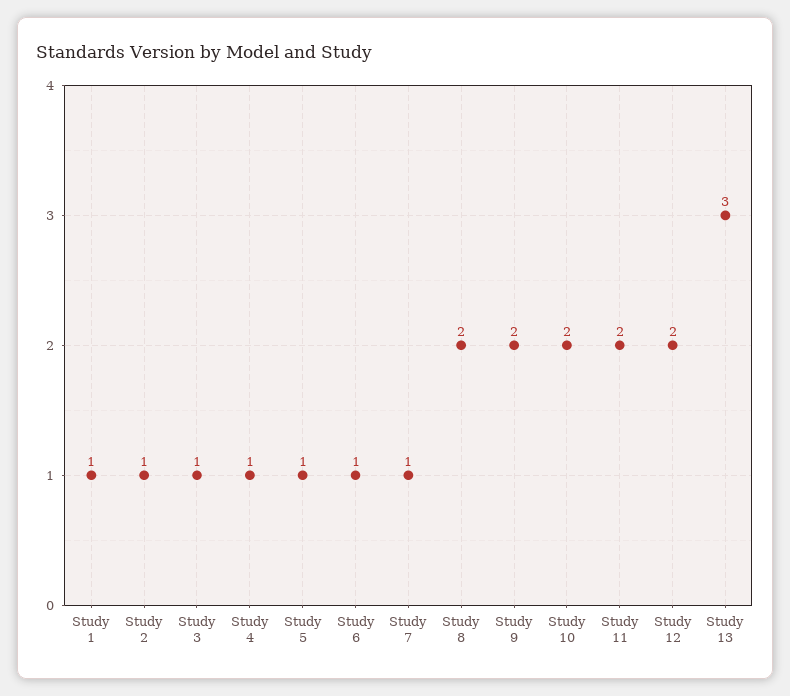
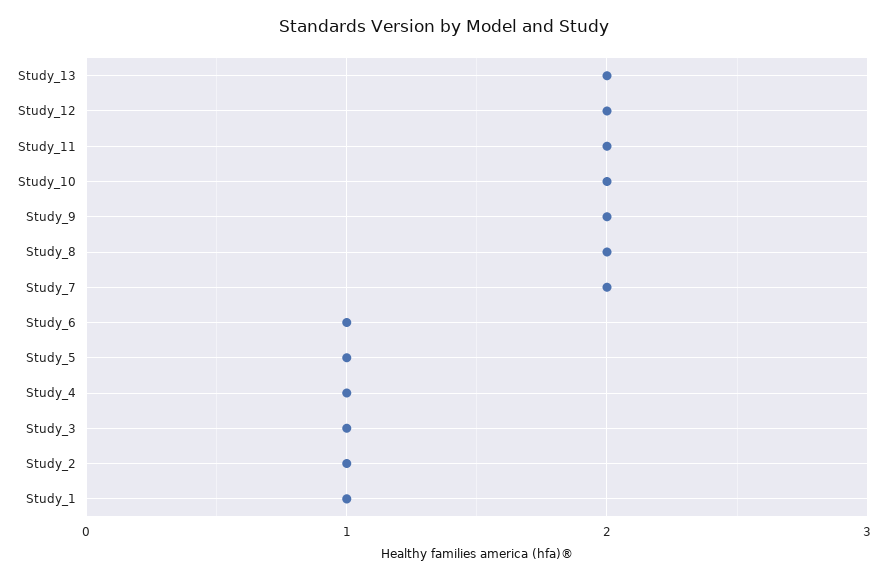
Study 7: 1 -> 2
Study 13: 3 -> 2

